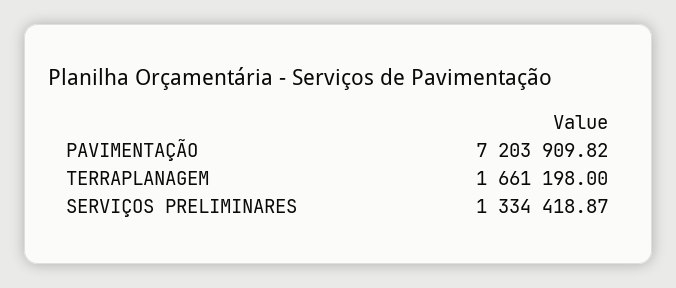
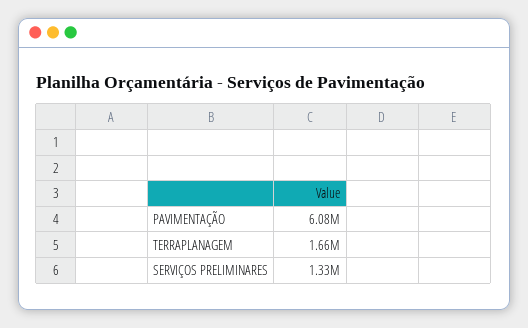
PAVIMENTAÇÃO: 7203909.82 -> 6080000

